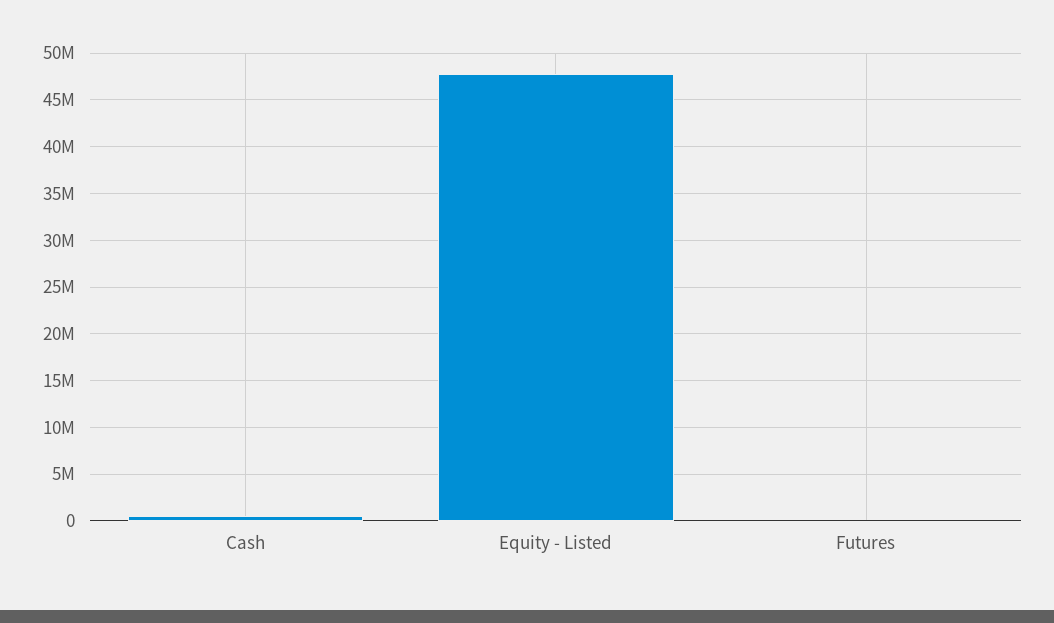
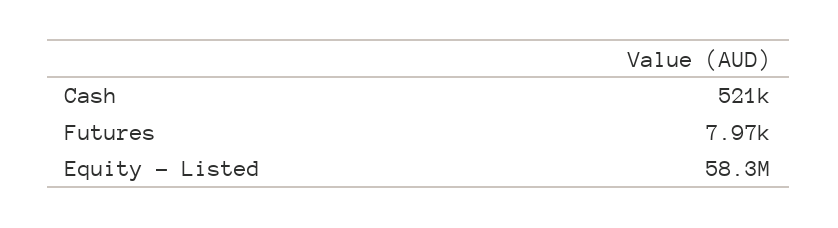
Equity - Listed: 48000000 -> 58300000

